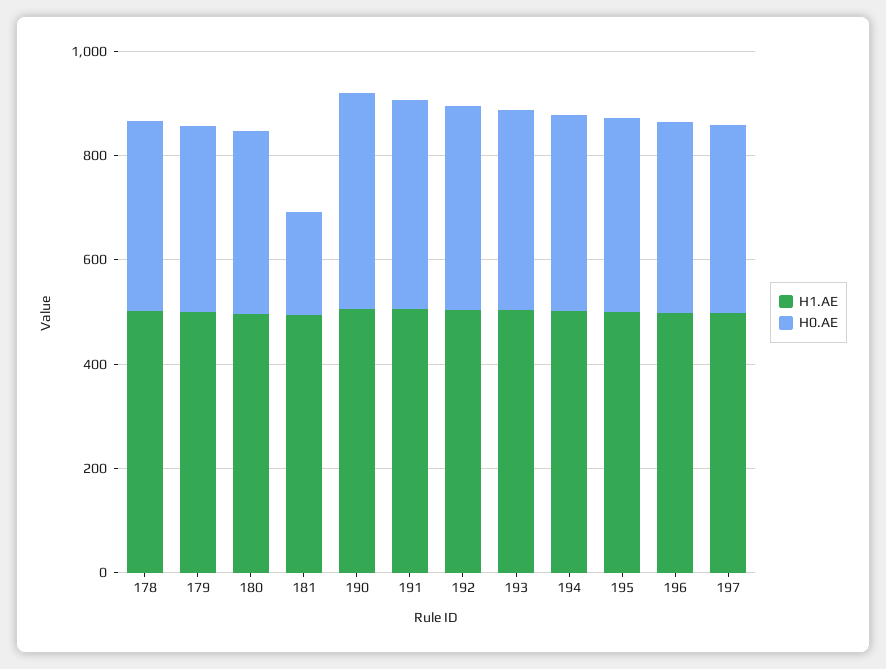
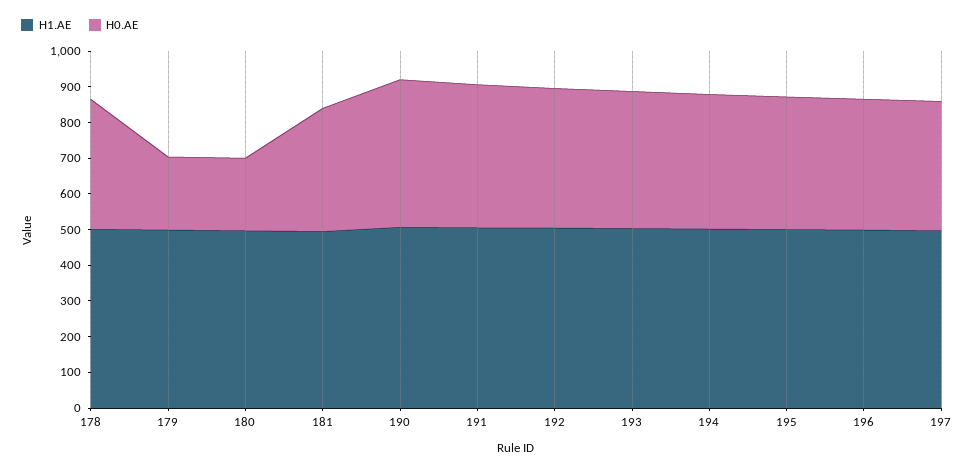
H0.AE, 179: 350 -> 200
H0.AE, 180: 350 -> 200
H0.AE, 181: 200 -> 350

